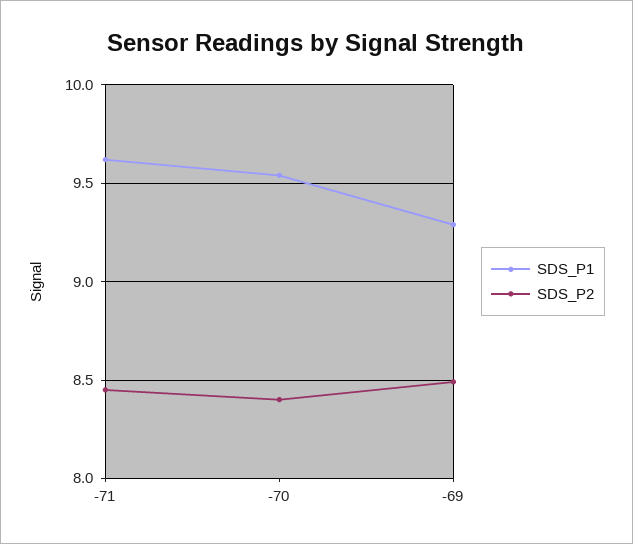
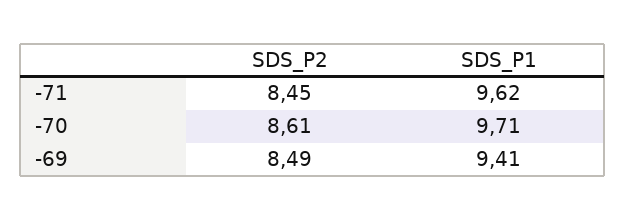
SDS_P1, -70: 9.55 -> 9.71
SDS_P2, -70: 8.4 -> 8.61
SDS_P1, -69: 9.3 -> 9.41

